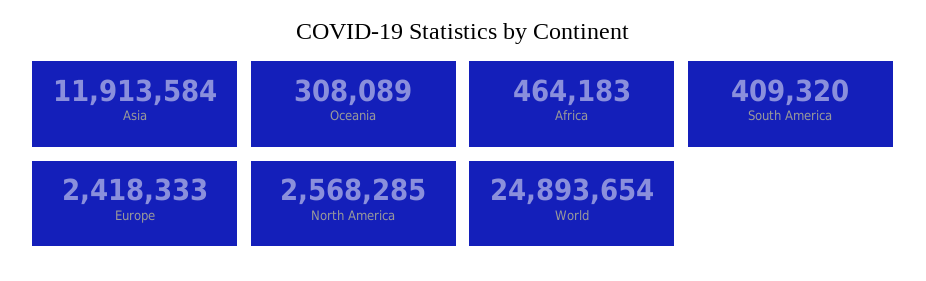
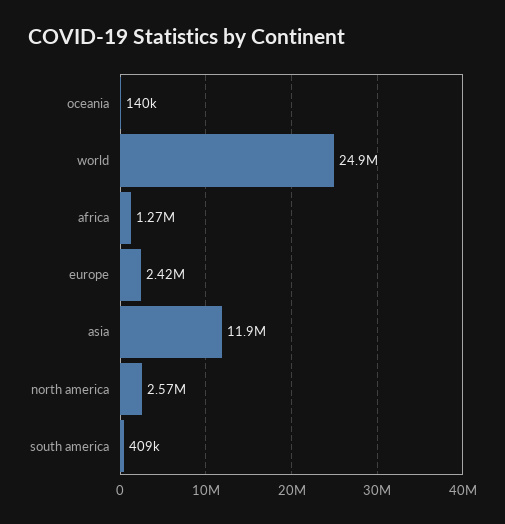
Oceania: 308089 -> 140000
Africa: 464183 -> 1270000

